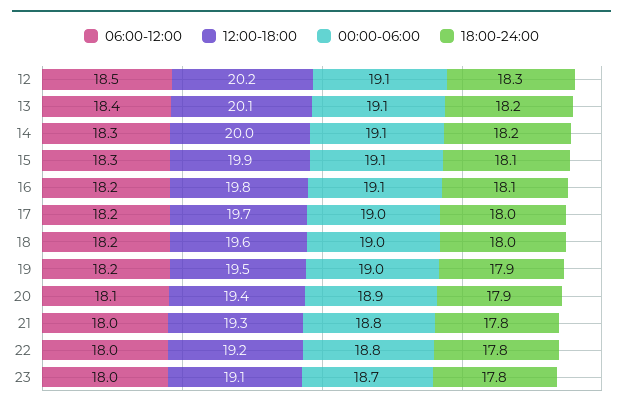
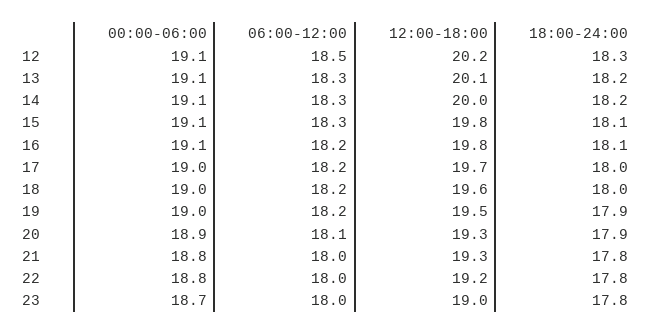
06:00-12:00, 13: 18.4 -> 18.3
12:00-18:00, 15: 19.9 -> 19.8
12:00-18:00, 20: 19.4 -> 19.3
12:00-18:00, 23: 19.1 -> 19

